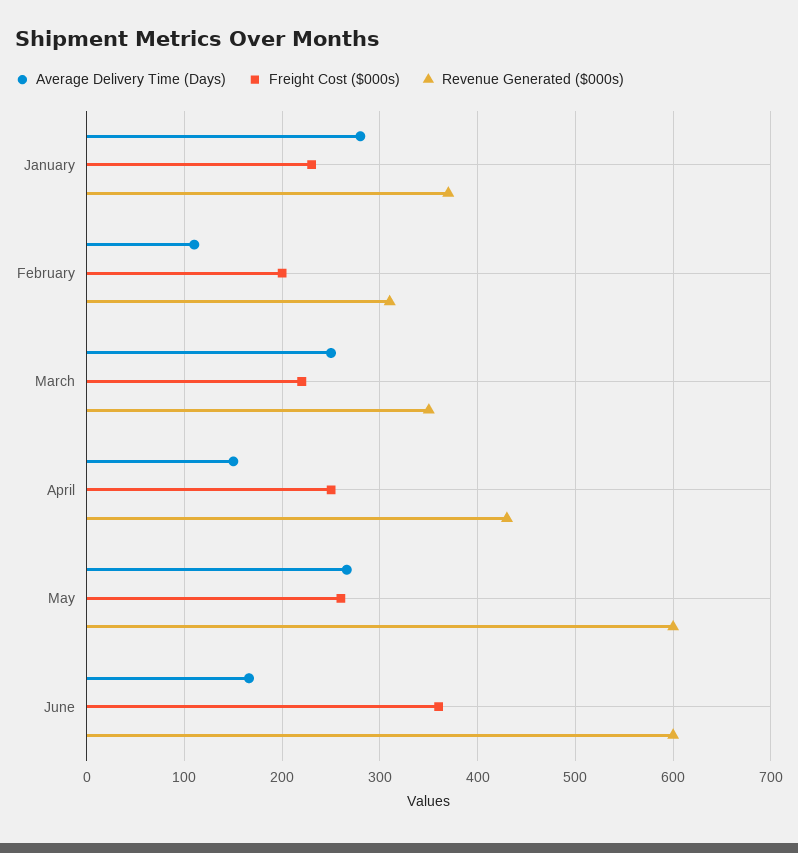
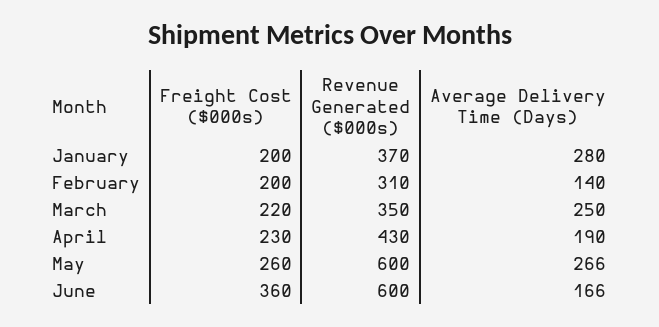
Freight Cost ($000s), January: 230 -> 200
Average Delivery Time (Days), February: 110 -> 140
Average Delivery Time (Days), April: 150 -> 190
Freight Cost ($000s), April: 250 -> 230

